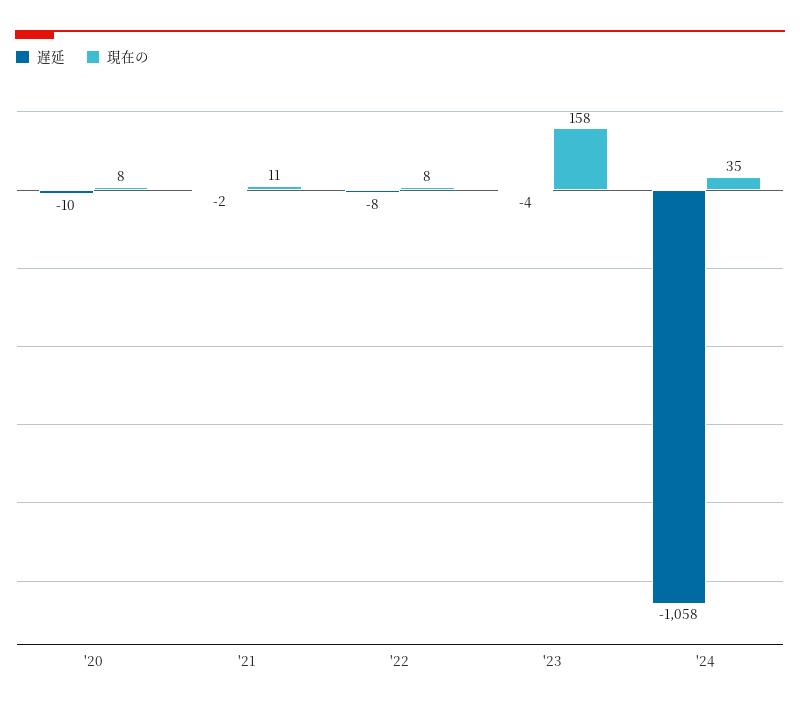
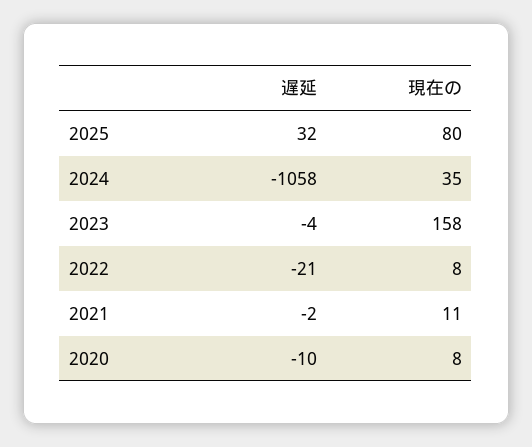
遅延, '22: -8 -> -21
遅延, 2025: none -> 32
現在の, 2025: none -> 80

